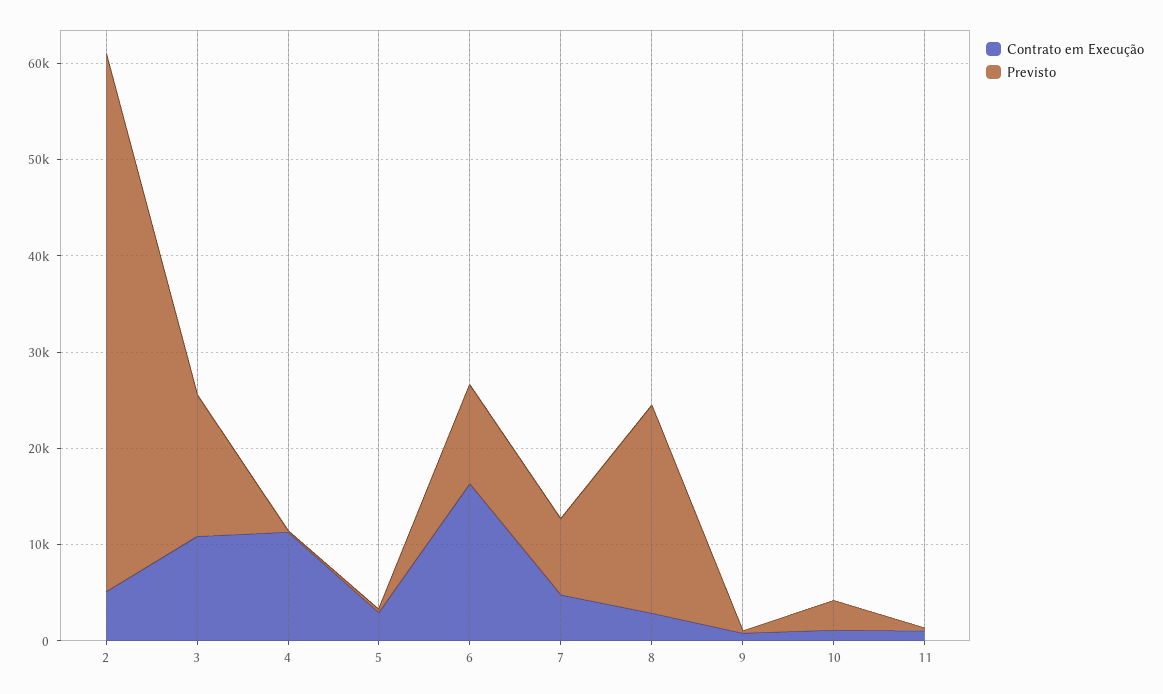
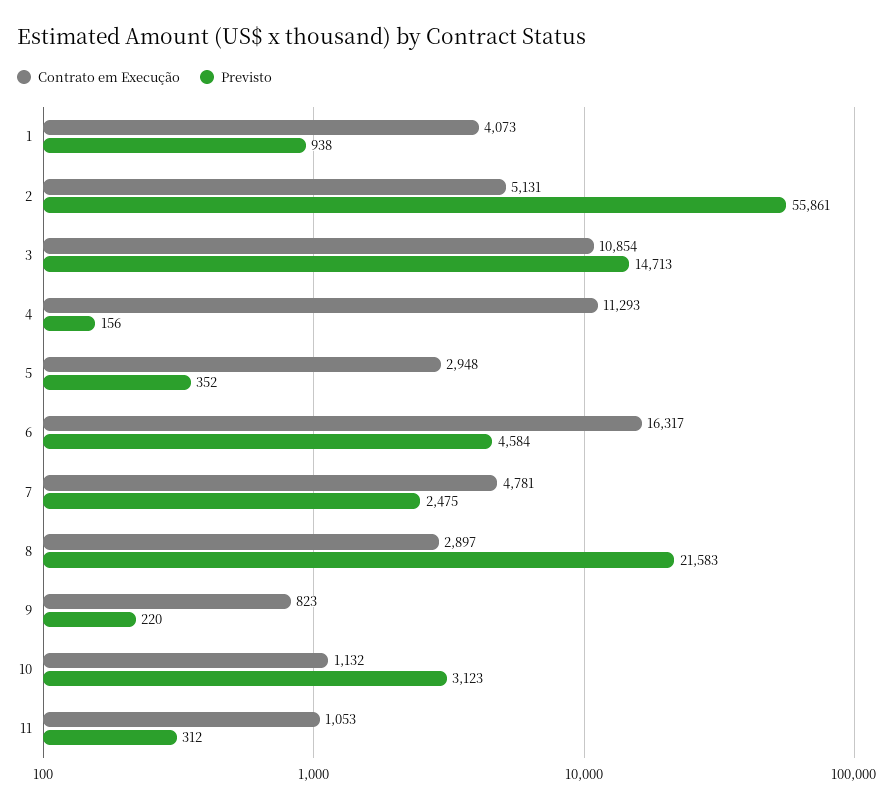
Previsto, 6: 10000 -> 4584
Previsto, 7: 8000 -> 2475
Contrato em Execução, 1: none -> 4073
Previsto, 1: none -> 938

